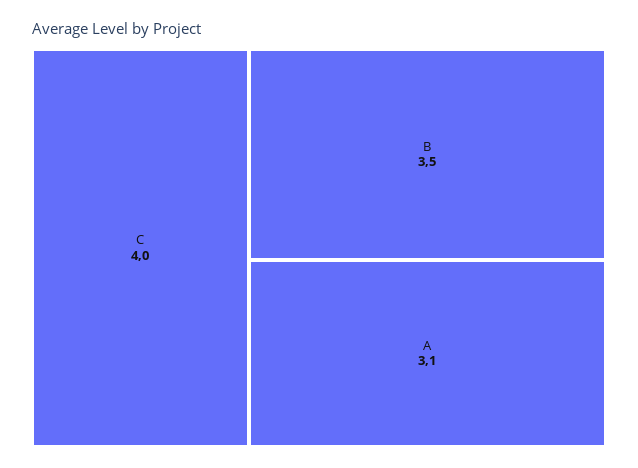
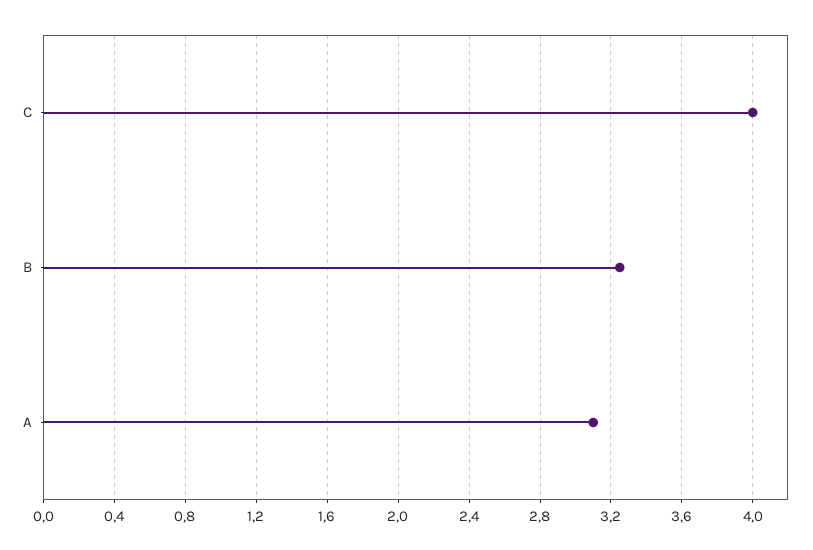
B: 3.5 -> 3.25

